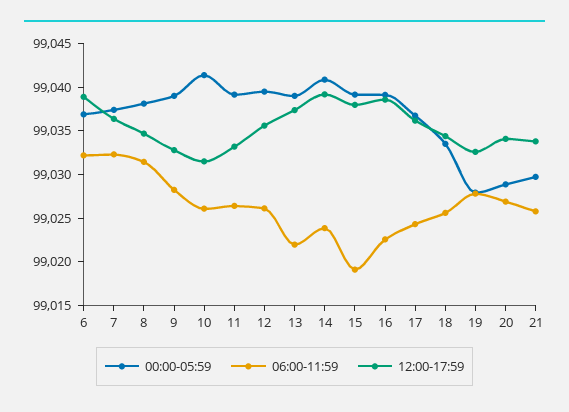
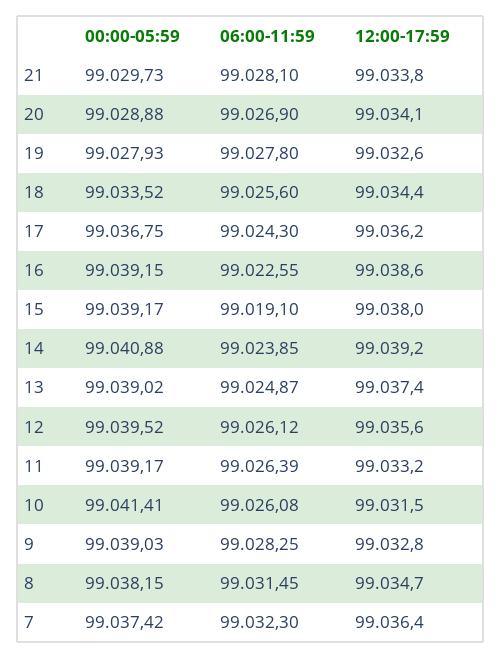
00:00-05:59, 6: 99037 -> none
06:00-11:59, 6: 99032 -> none
12:00-17:59, 6: 99039 -> none
06:00-11:59, 13: 99022 -> 99024.87
06:00-11:59, 21: 99026 -> 99028.1

